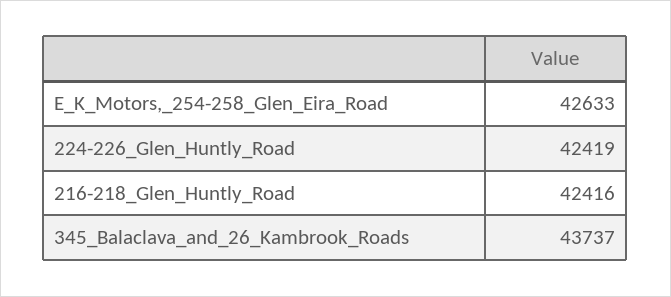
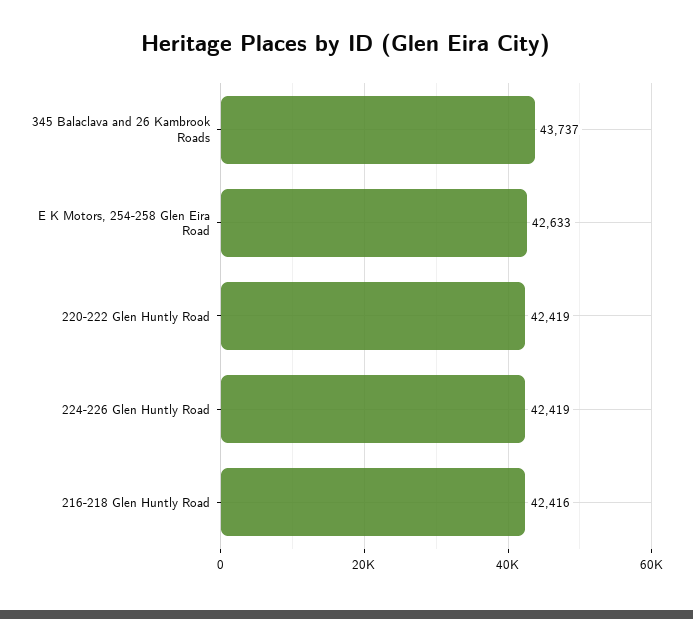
220-222 Glen Huntly Road: none -> 42419

